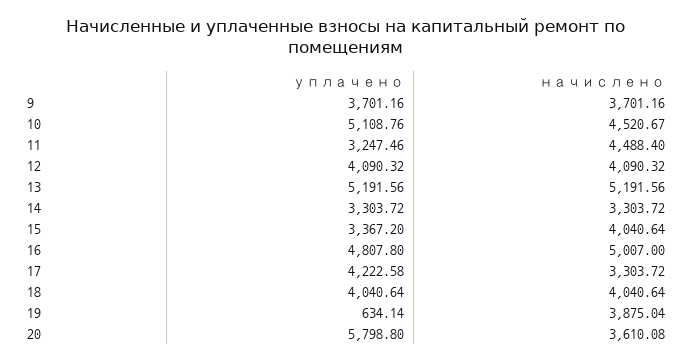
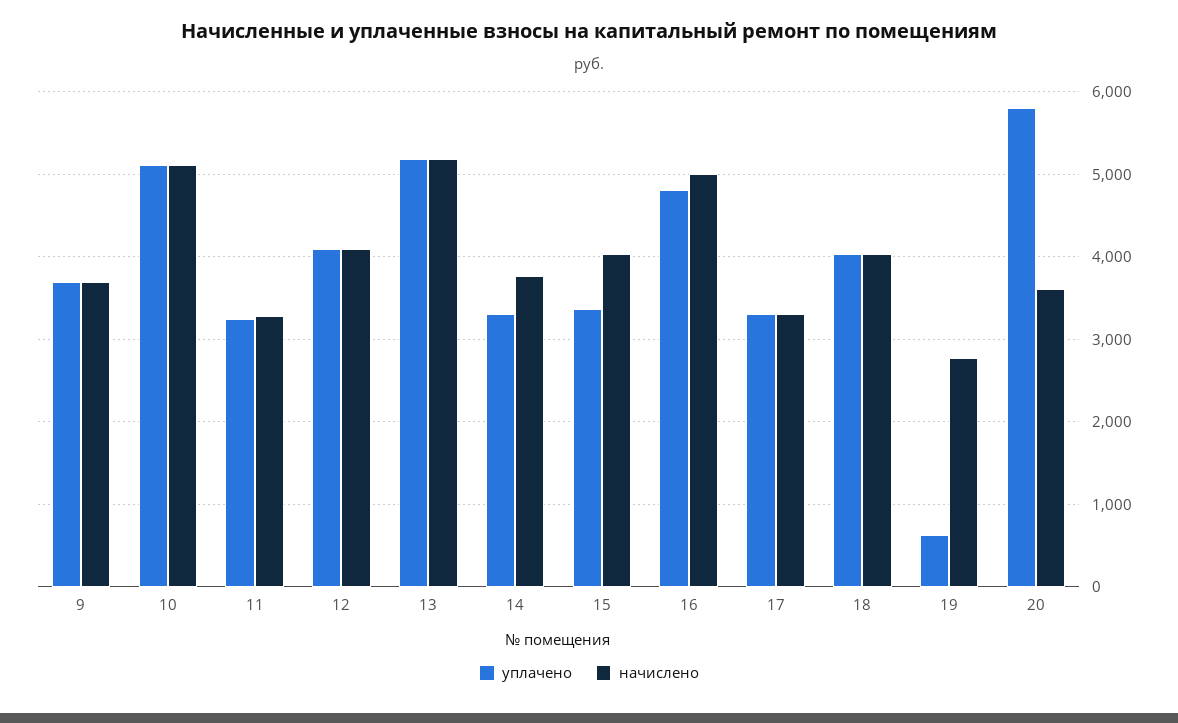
начислено, 10: 4520.67 -> 5100
начислено, 11: 4488.4 -> 3300
начислено, 14: 3303.72 -> 3800
уплачено, 17: 4222.58 -> 3300
начислено, 19: 3875.04 -> 2800

